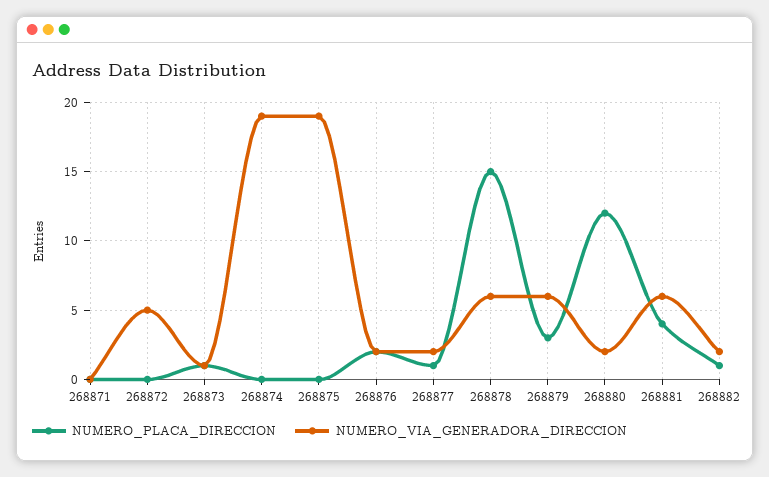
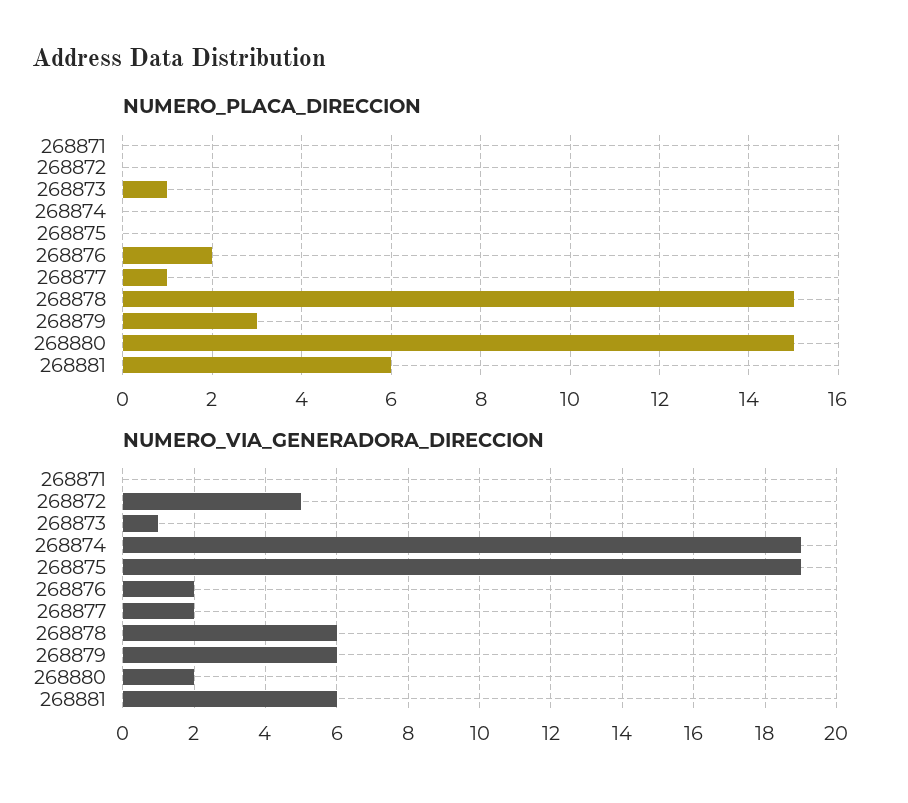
NUMERO_PLACA_DIRECCION, 268880: 12 -> 15
NUMERO_PLACA_DIRECCION, 268881: 4 -> 6
NUMERO_PLACA_DIRECCION, 268882: 1 -> none
NUMERO_VIA_GENERADORA_DIRECCION, 268882: 2 -> none

